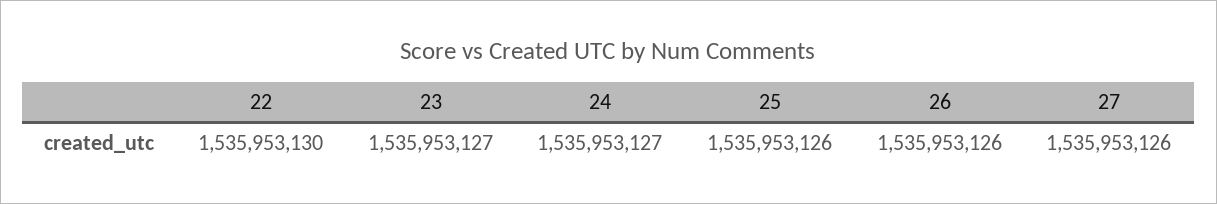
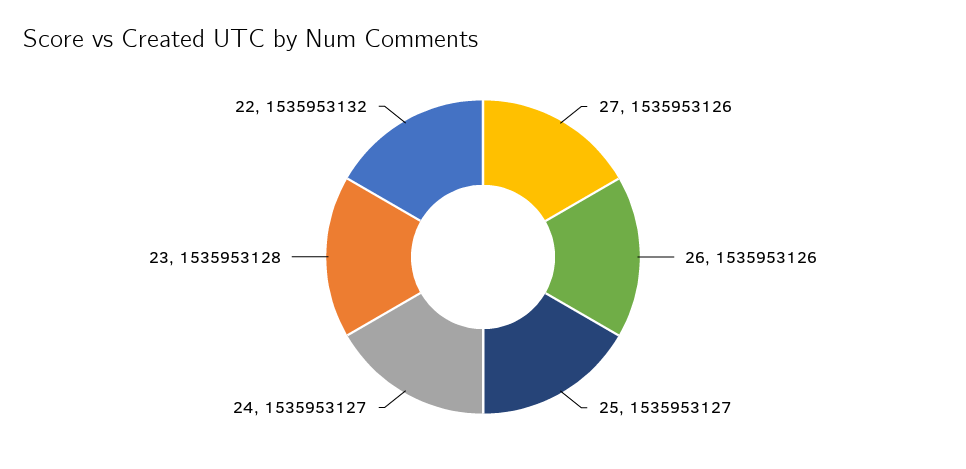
22: 1535953130 -> 1535953132
23: 1535953127 -> 1535953128
25: 1535953126 -> 1535953127

